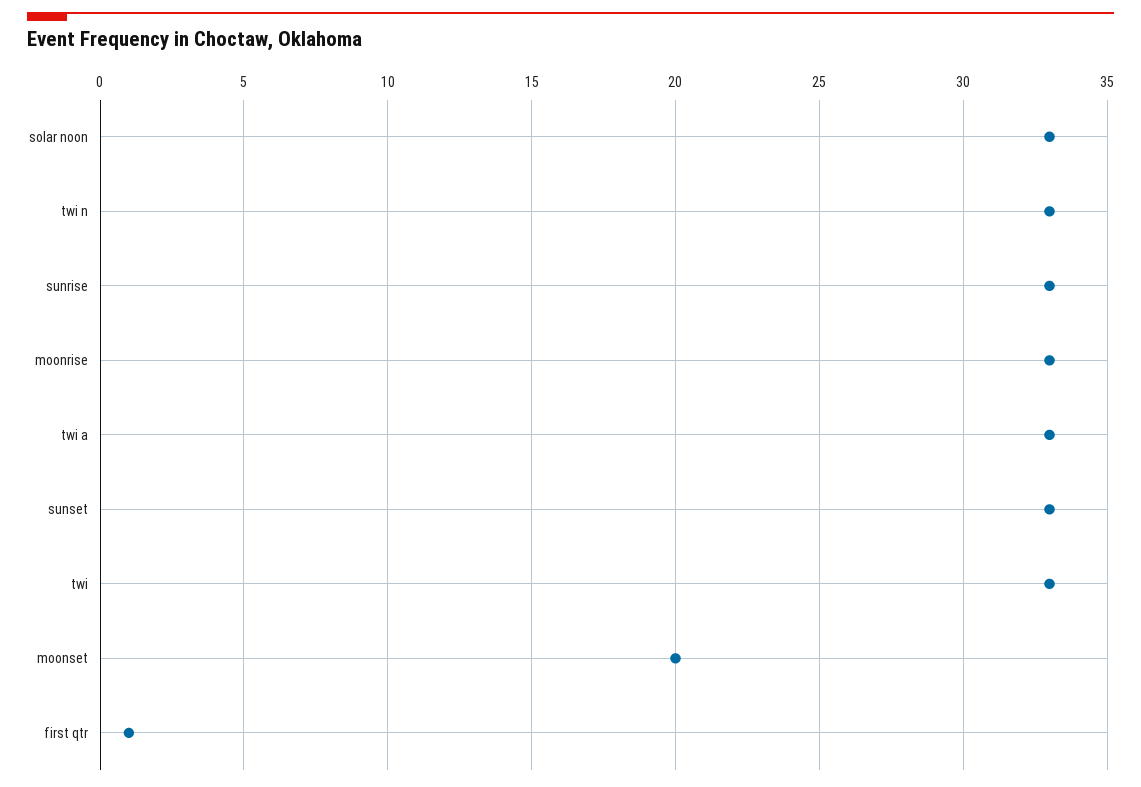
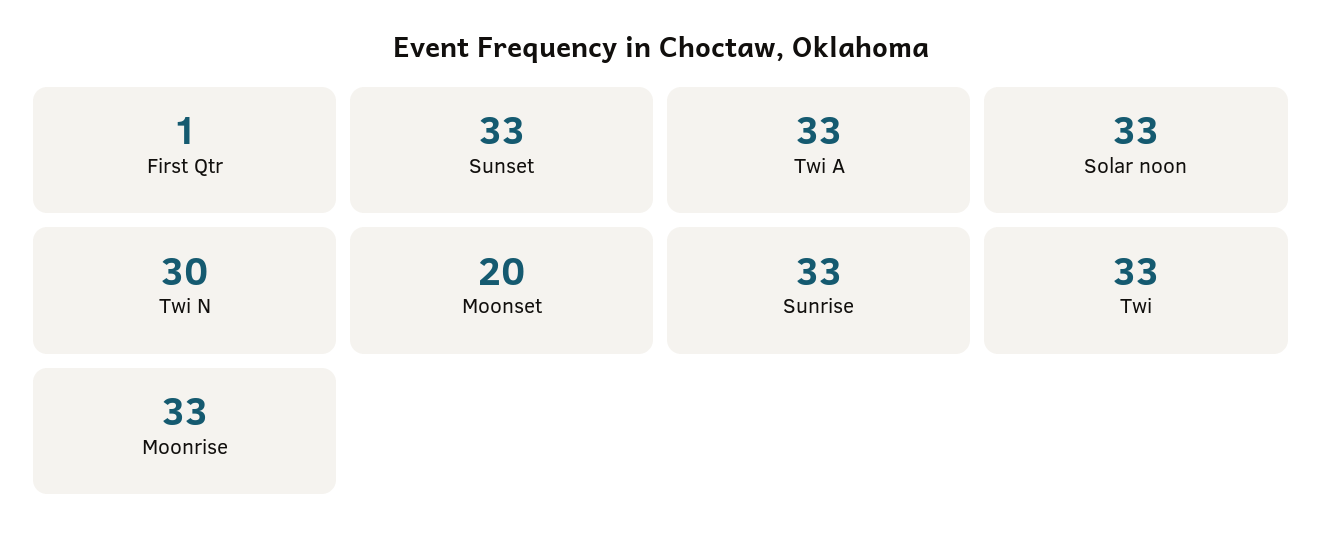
twi n: 33 -> 30

